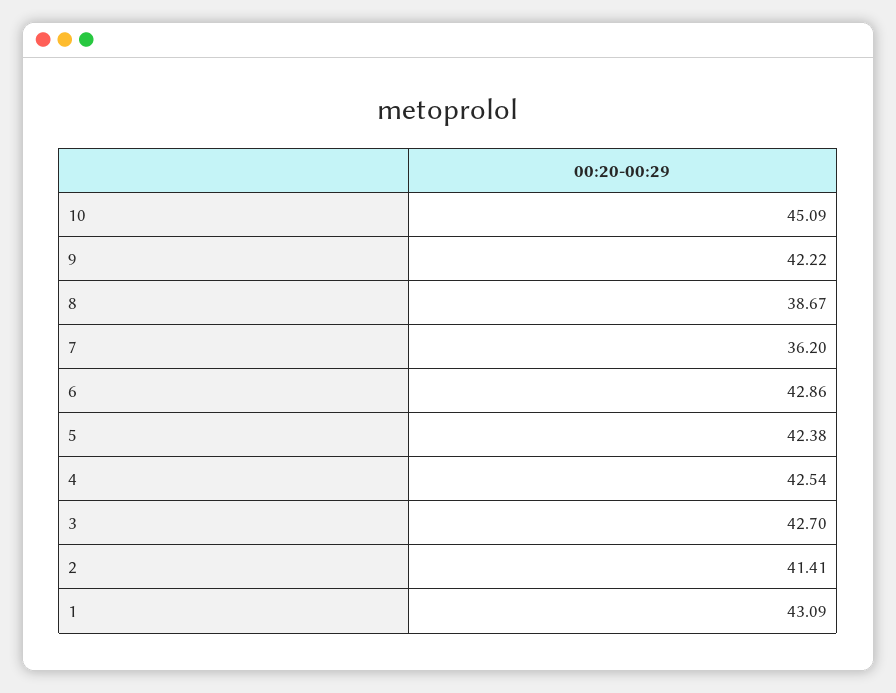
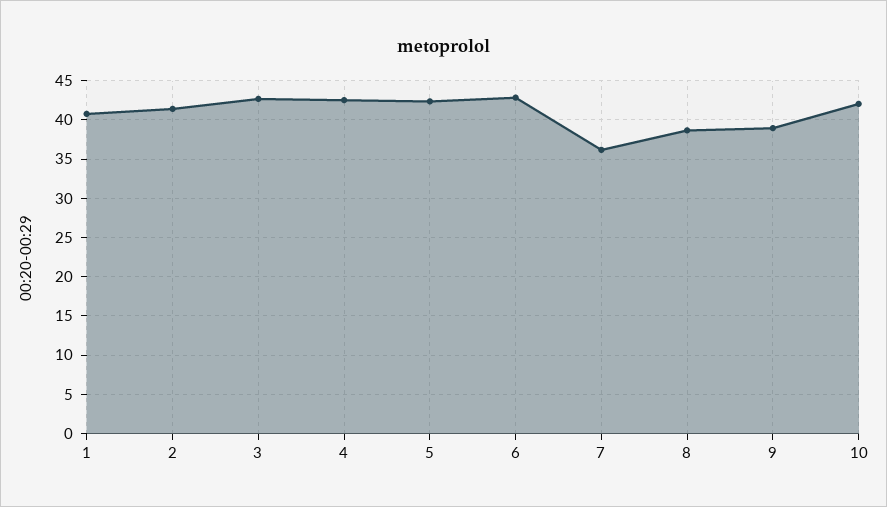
10: 45.09 -> 42
9: 42.22 -> 39
1: 43.09 -> 41

